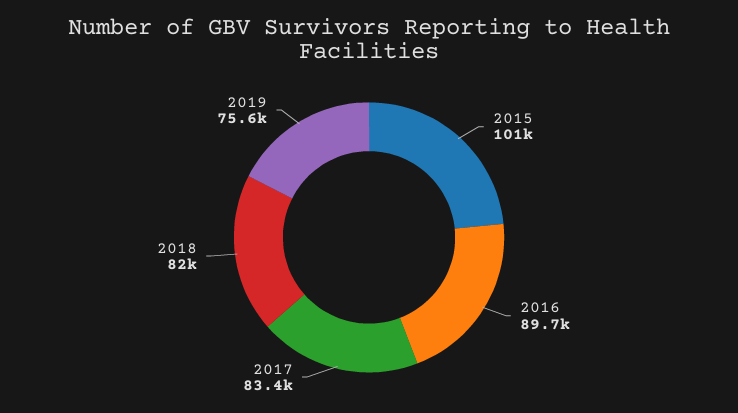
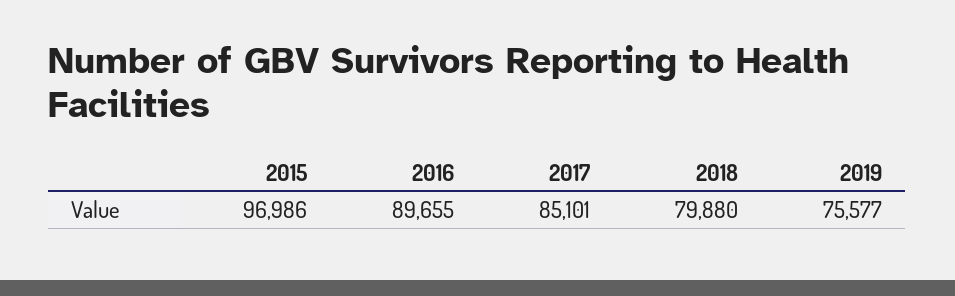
2015: 101000 -> 96986
2017: 83400 -> 85101
2018: 82000 -> 79880

